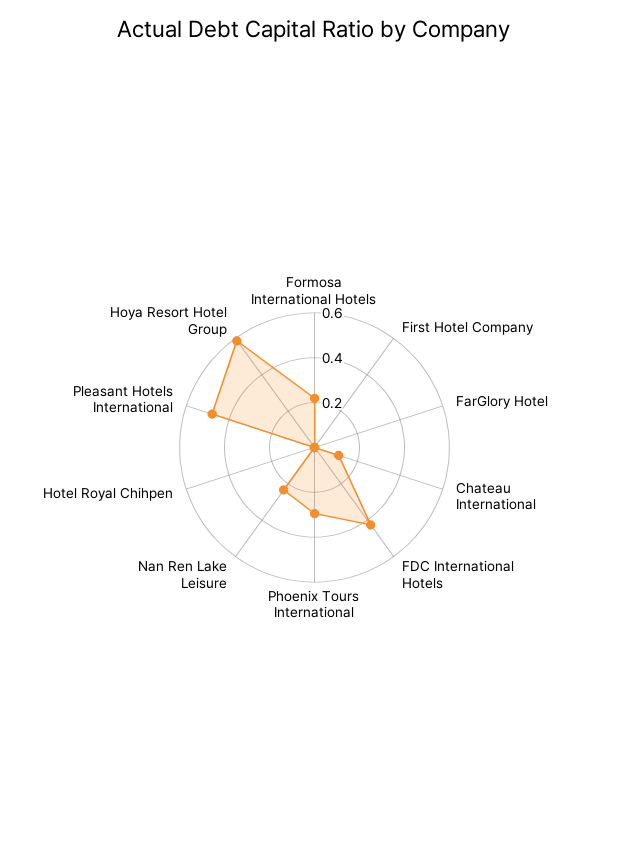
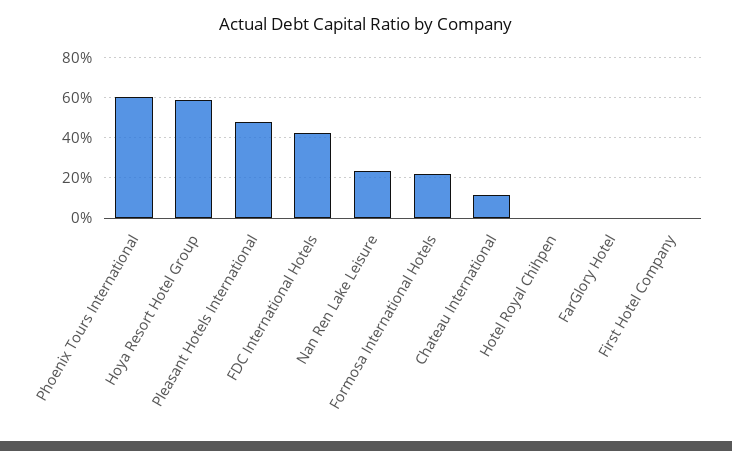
Phoenix Tours International: 0.3 -> 0.6

